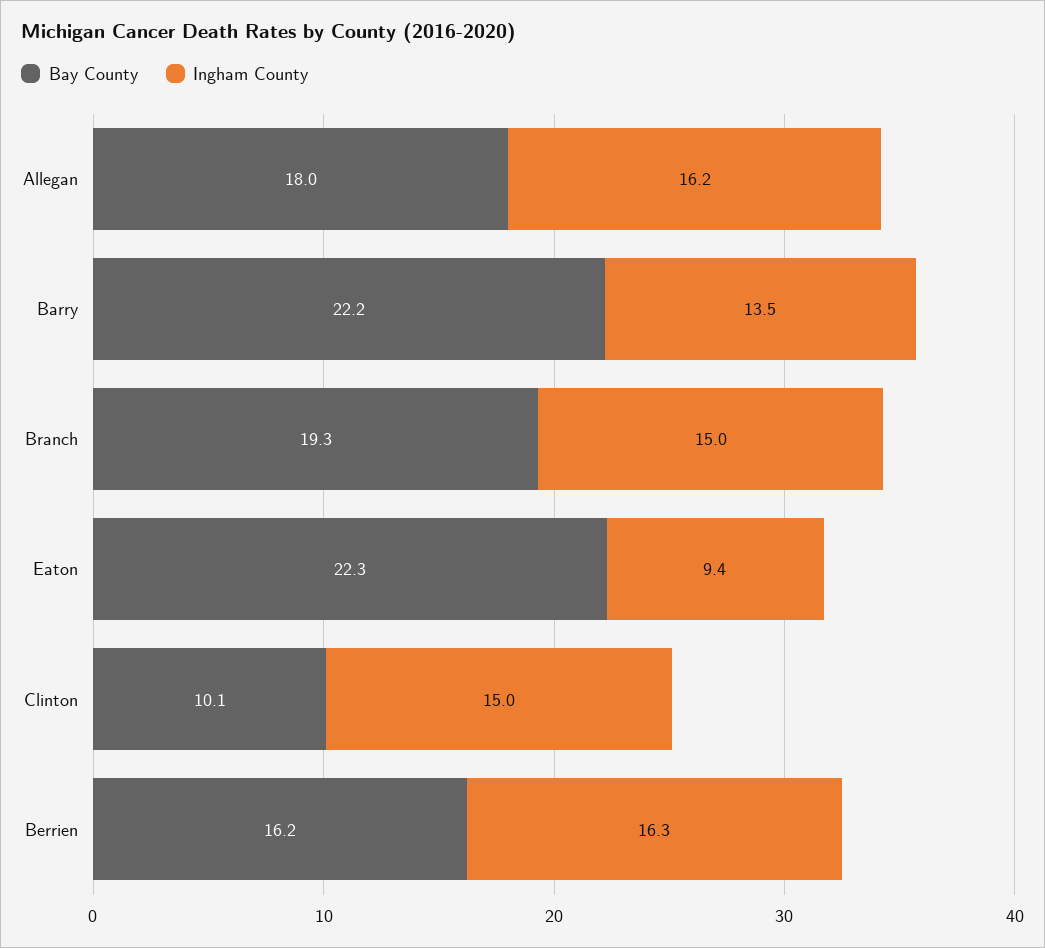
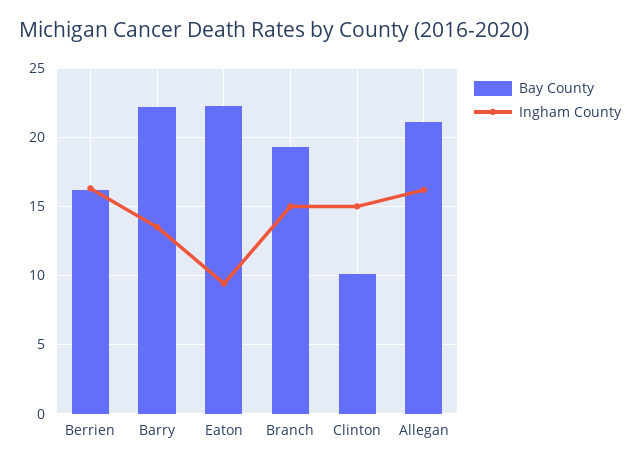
Bay County, Allegan: 18 -> 21

